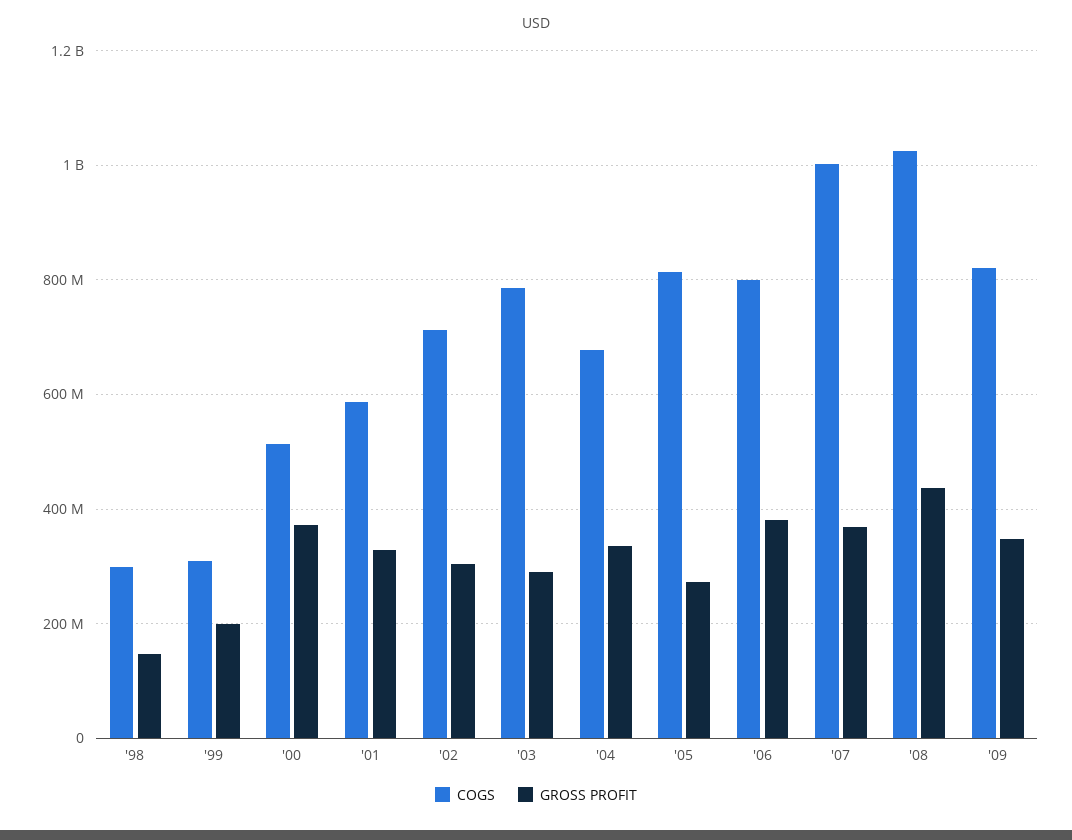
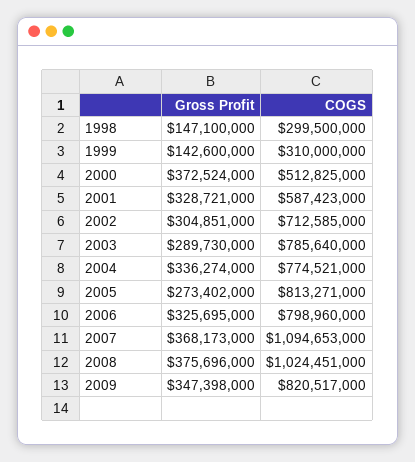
GROSS PROFIT, '99: 200000000 -> 142600000
COGS, '04: 680000000 -> 774521000
GROSS PROFIT, '06: 380000000 -> 325695000
COGS, '07: 1000000000 -> 1094653000
GROSS PROFIT, '08: 440000000 -> 375696000

